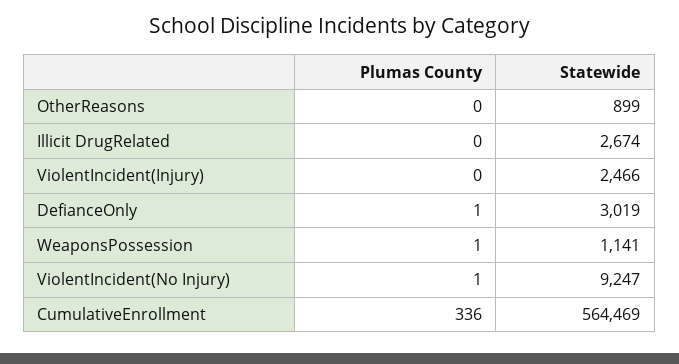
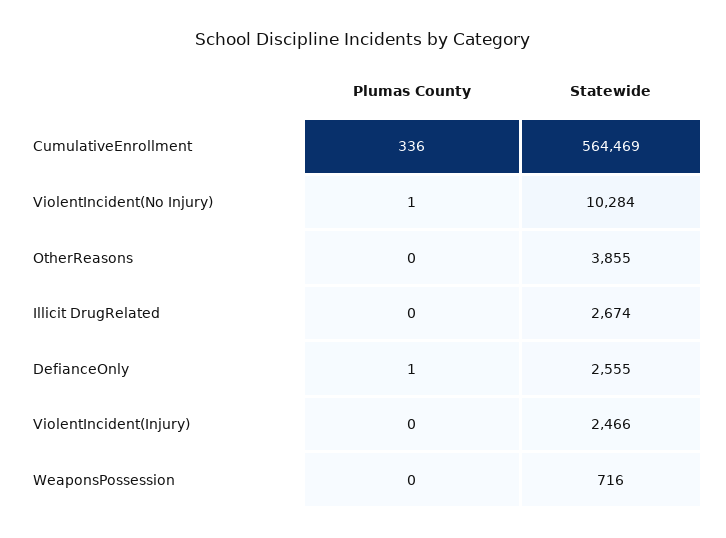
Statewide, OtherReasons: 899 -> 3855
Statewide, DefianceOnly: 3019 -> 2555
Plumas County, WeaponsPossession: 1 -> 0
Statewide, WeaponsPossession: 1141 -> 716
Statewide, ViolentIncident(No Injury): 9247 -> 10284

